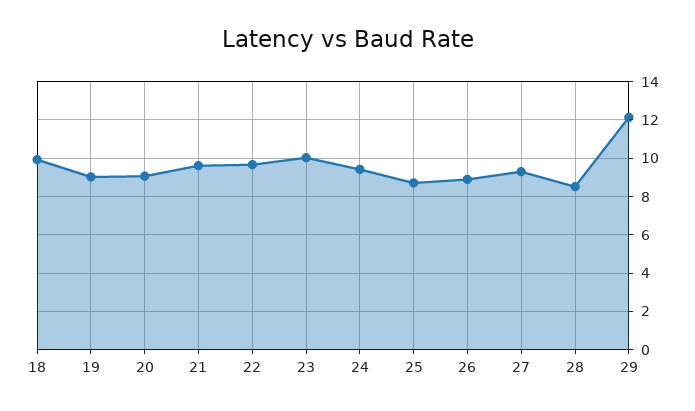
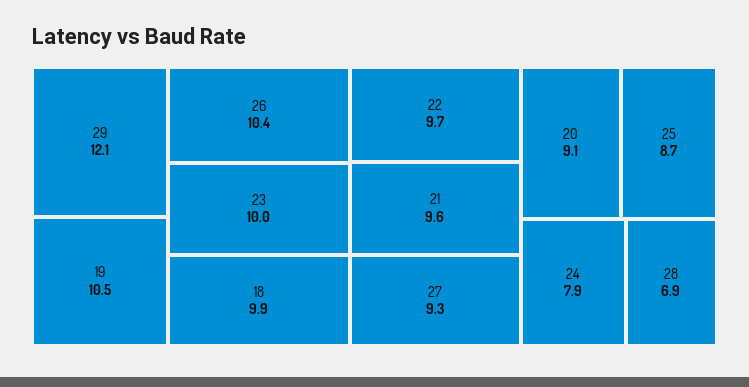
19: 9 -> 10.5
24: 9.5 -> 7.9
26: 9 -> 10.4
28: 8.5 -> 6.9

